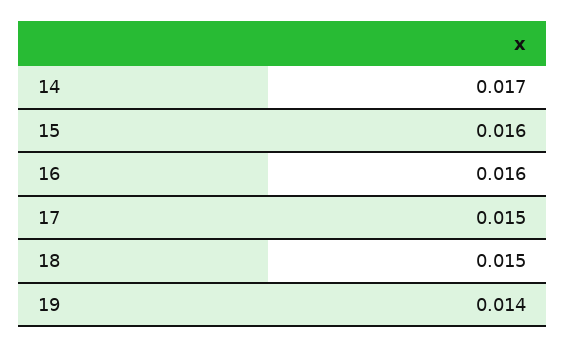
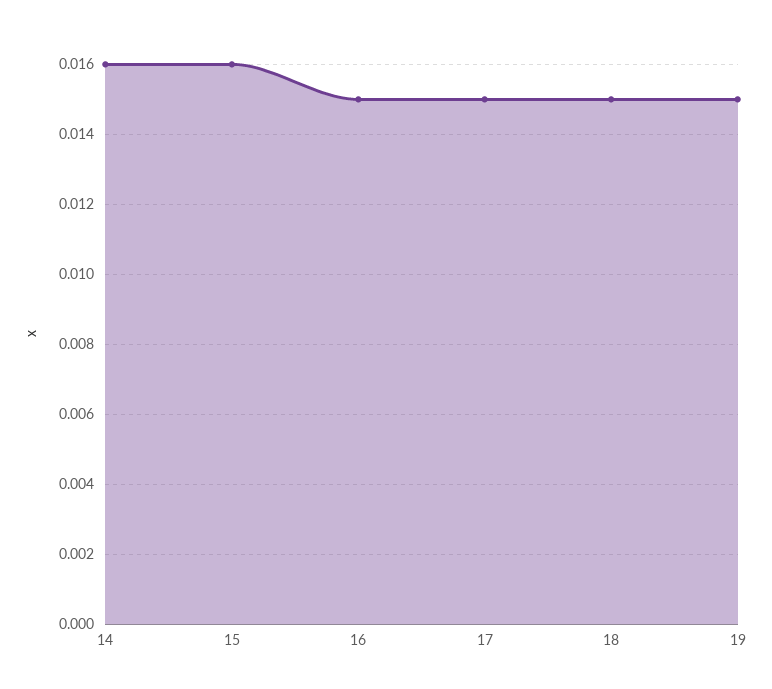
14: 0.017 -> 0.016
16: 0.016 -> 0.015
19: 0.014 -> 0.015

